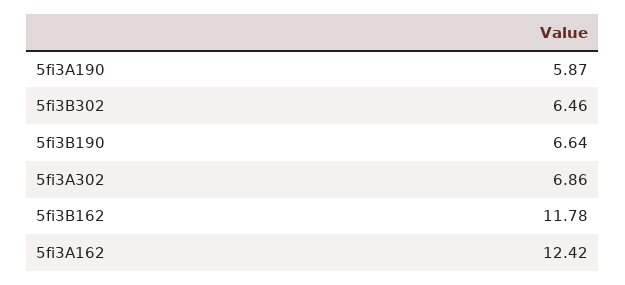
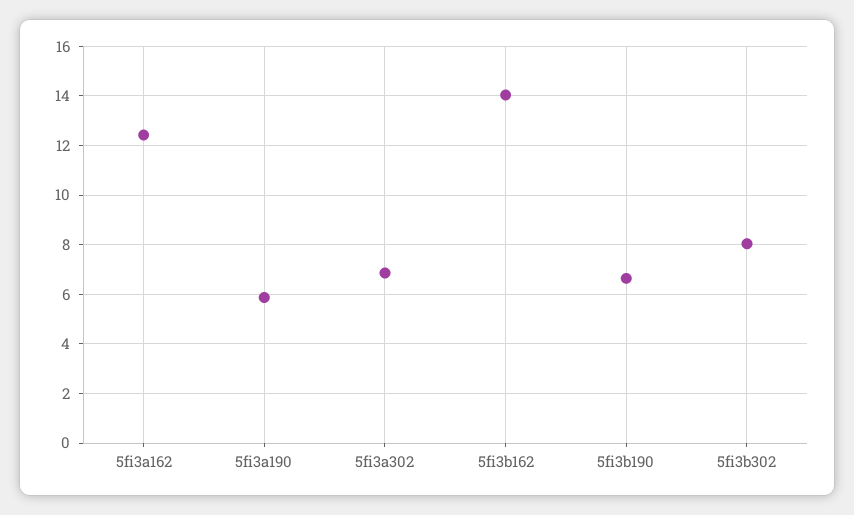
5fi3B302: 6.46 -> 8
5fi3B162: 11.78 -> 14

